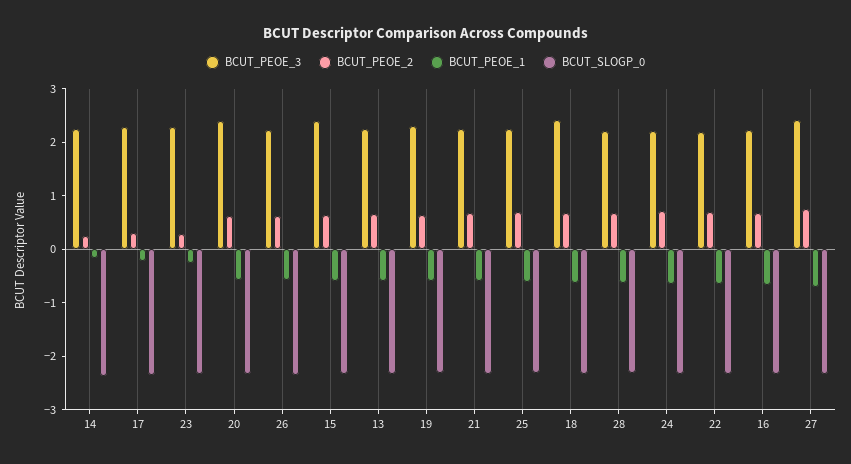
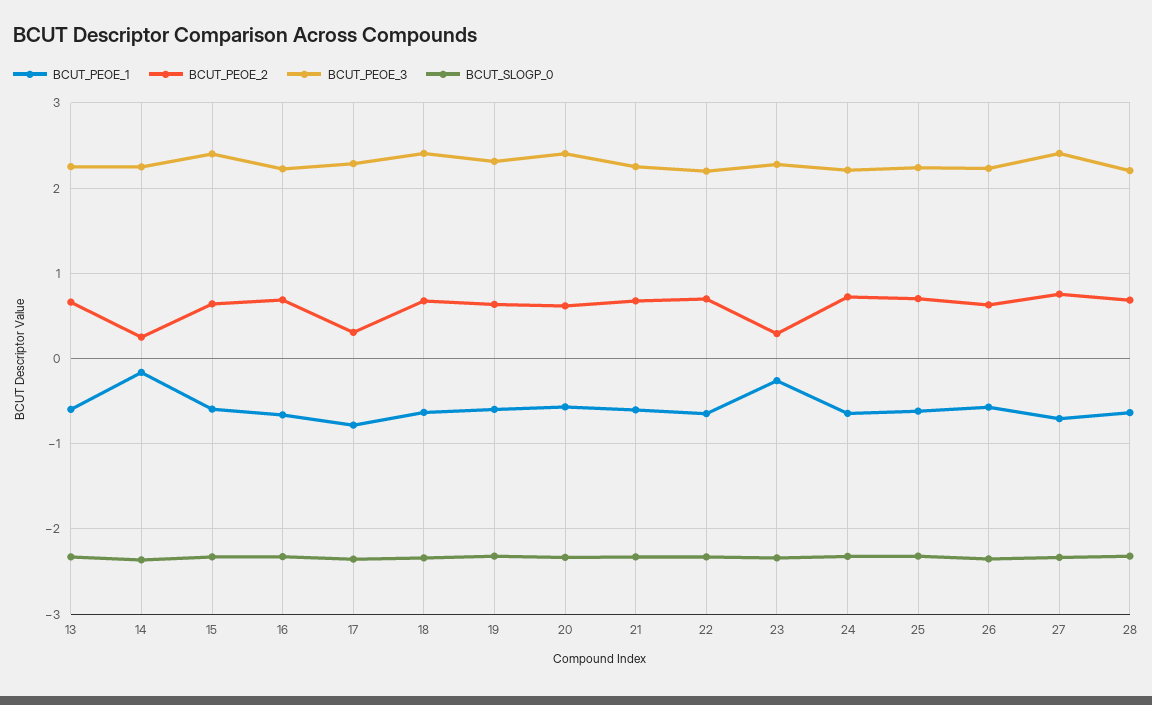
BCUT_PEOE_1, 17: -0.2 -> -0.8

